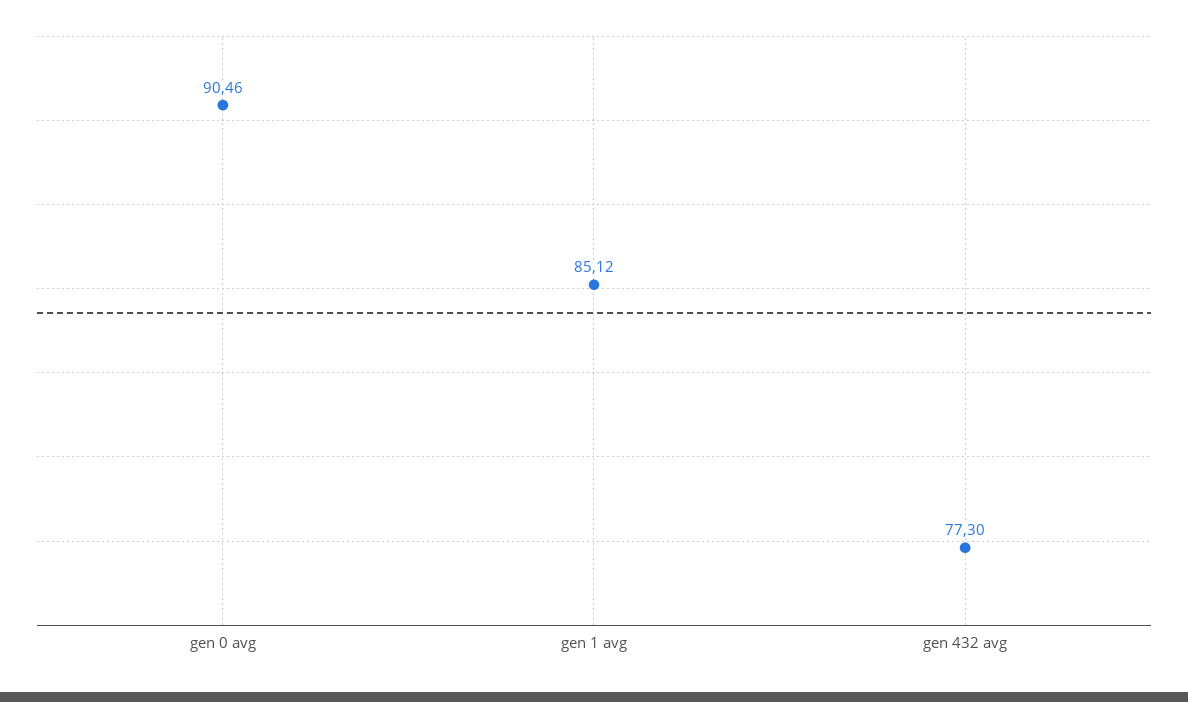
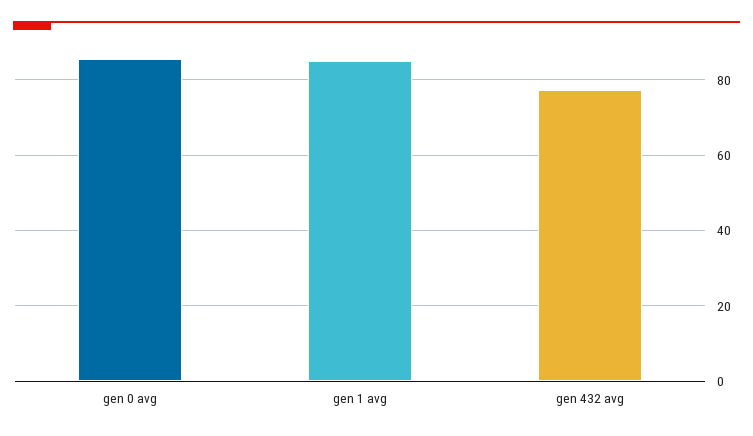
gen 0 avg: 90.46 -> 86

